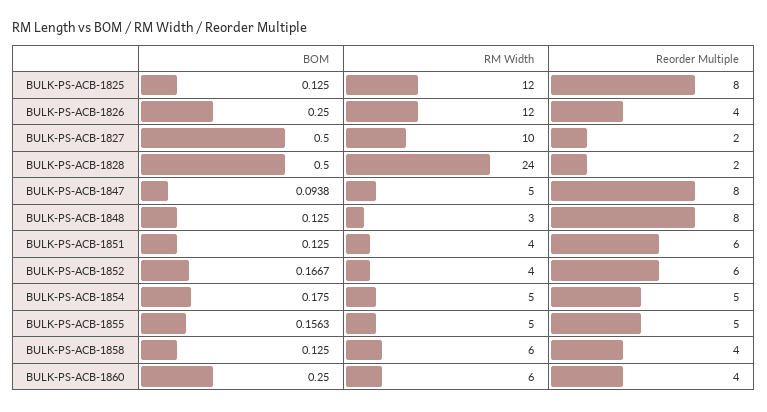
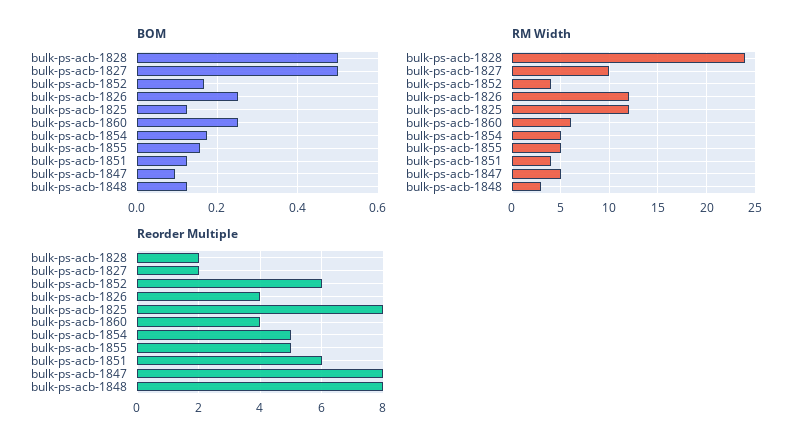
BOM, BULK-PS-ACB-1858: 0.125 -> none
RM Width, BULK-PS-ACB-1858: 6 -> none
Reorder Multiple, BULK-PS-ACB-1858: 4 -> none

